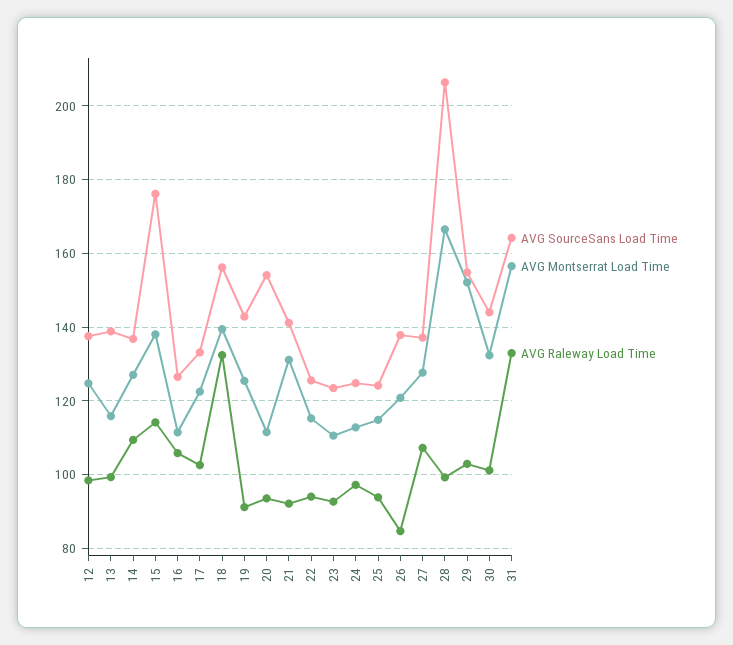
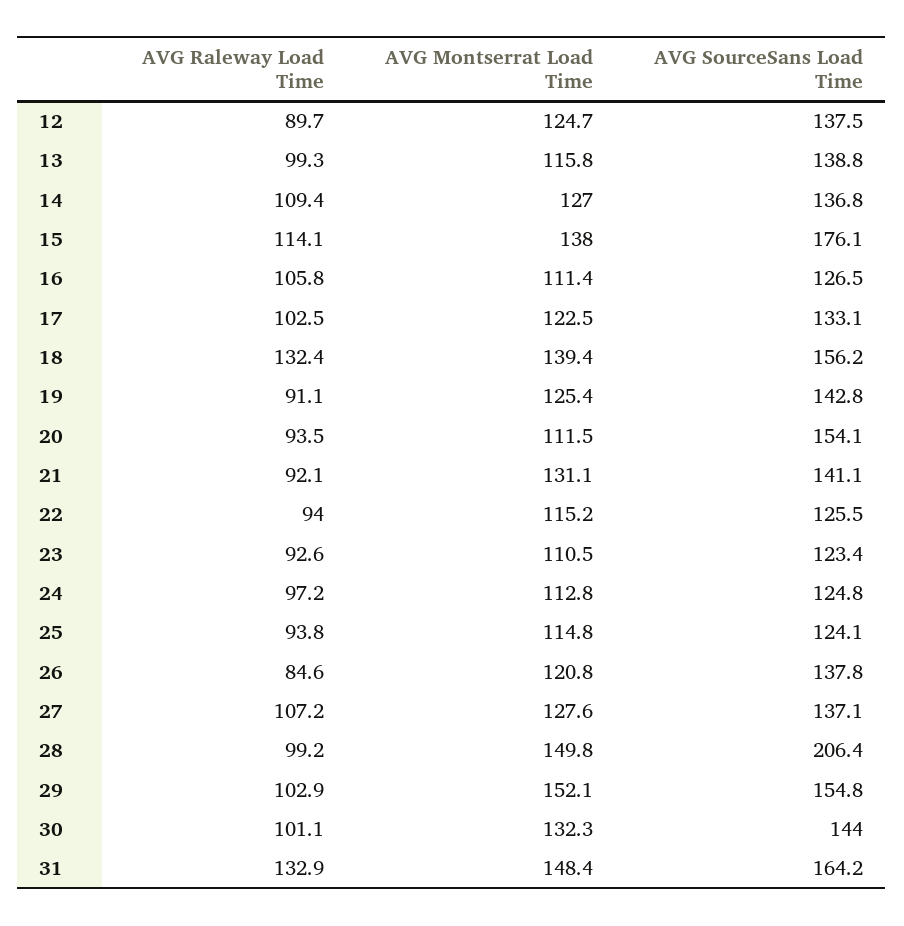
AVG Raleway Load Time, 12: 98 -> 89.7
AVG Montserrat Load Time, 28: 166 -> 149.8
AVG Montserrat Load Time, 31: 156 -> 148.4

